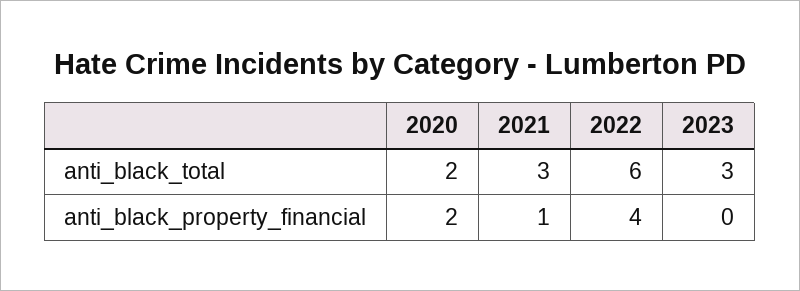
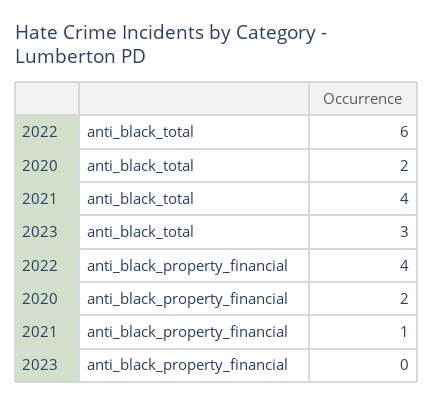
2021, anti_black_total: 3 -> 4

